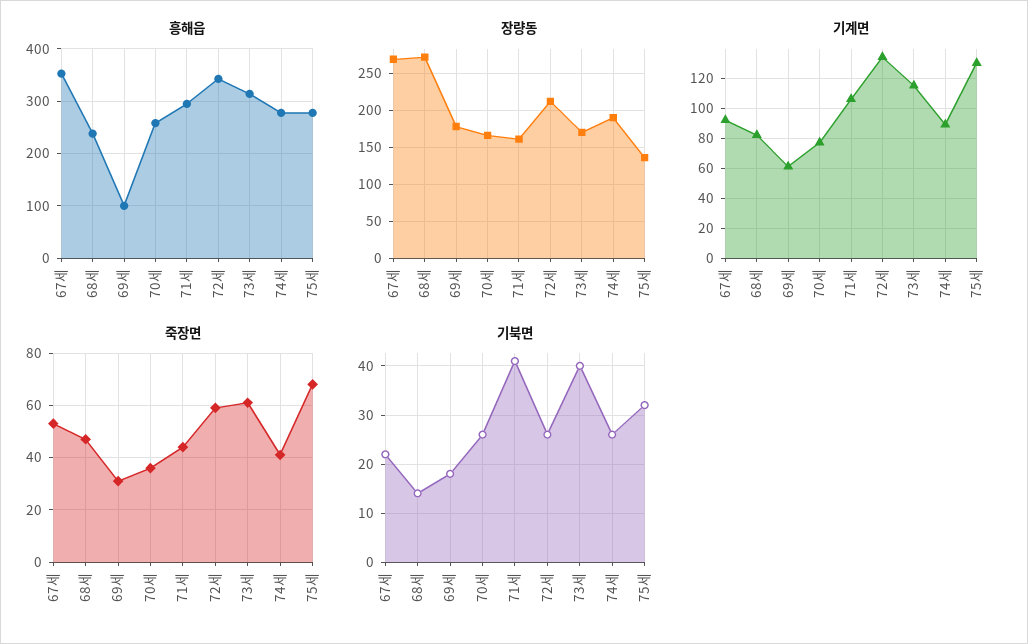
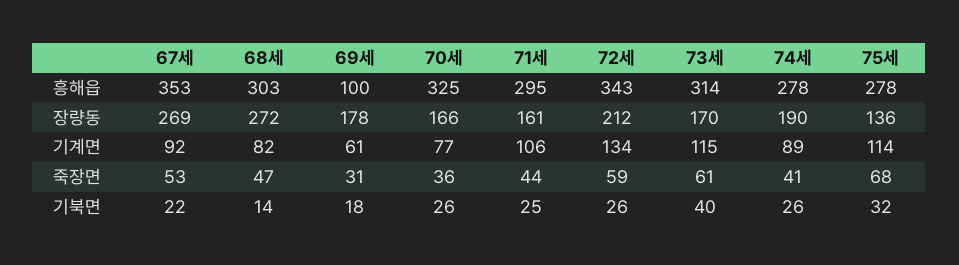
흥해읍, 68세: 240 -> 303
흥해읍, 70세: 260 -> 325
기계면, 75세: 130 -> 114
기북면, 71세: 40 -> 25

